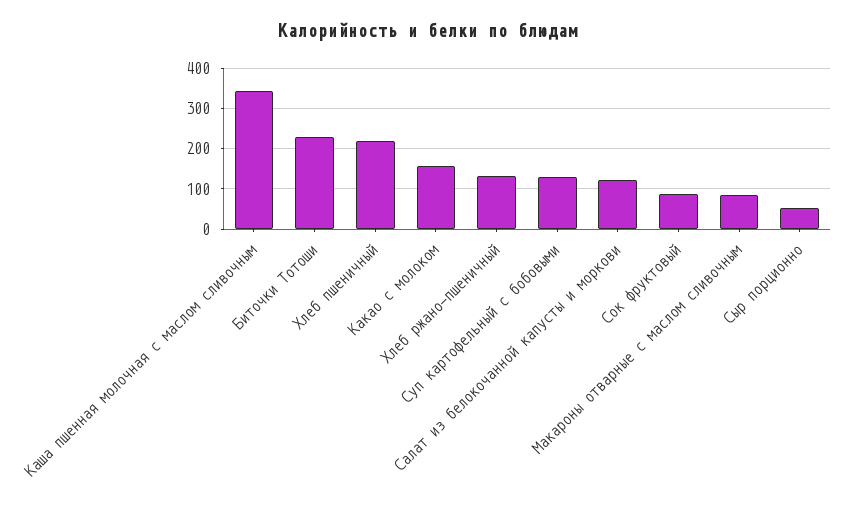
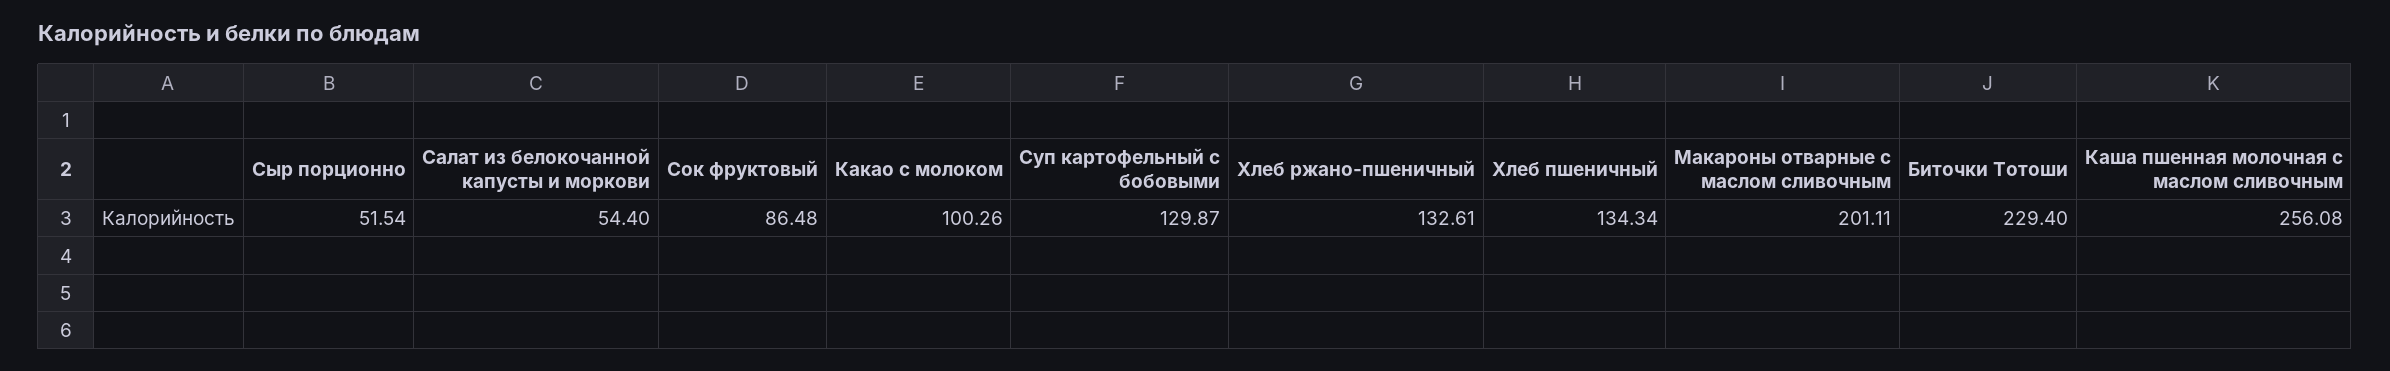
Каша пшенная молочная с маслом сливочным: 340 -> 256.08
Хлеб пшеничный: 220 -> 134.34
Какао с молоком: 160 -> 100.26
Салат из белокочанной капусты и моркови: 120 -> 54.4
Макароны отварные с маслом сливочным: 80 -> 201.11

